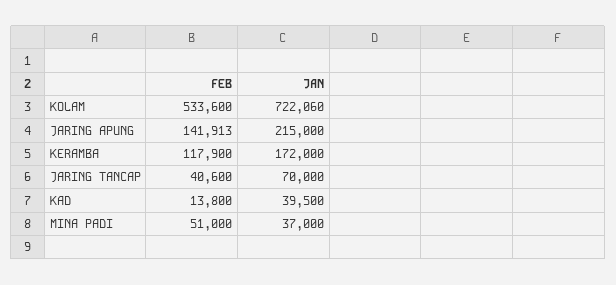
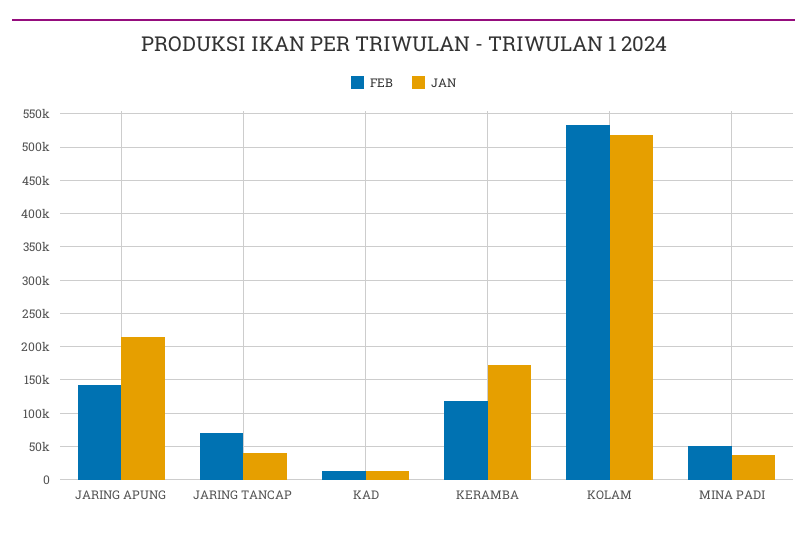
JAN, KOLAM: 722060 -> 520000
FEB, JARING TANCAP: 40600 -> 70000
JAN, JARING TANCAP: 70000 -> 40000
JAN, KAD: 39500 -> 10000

